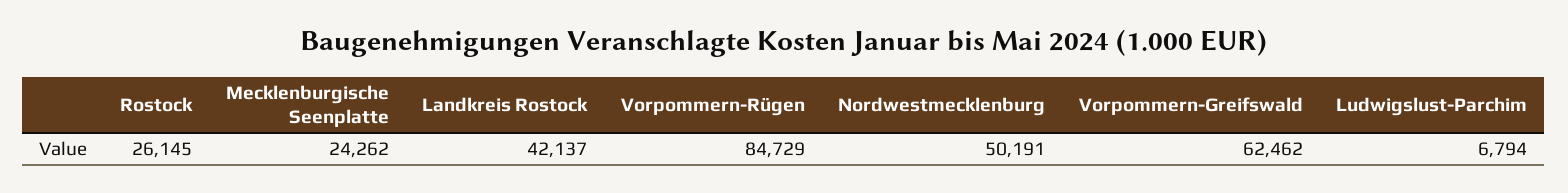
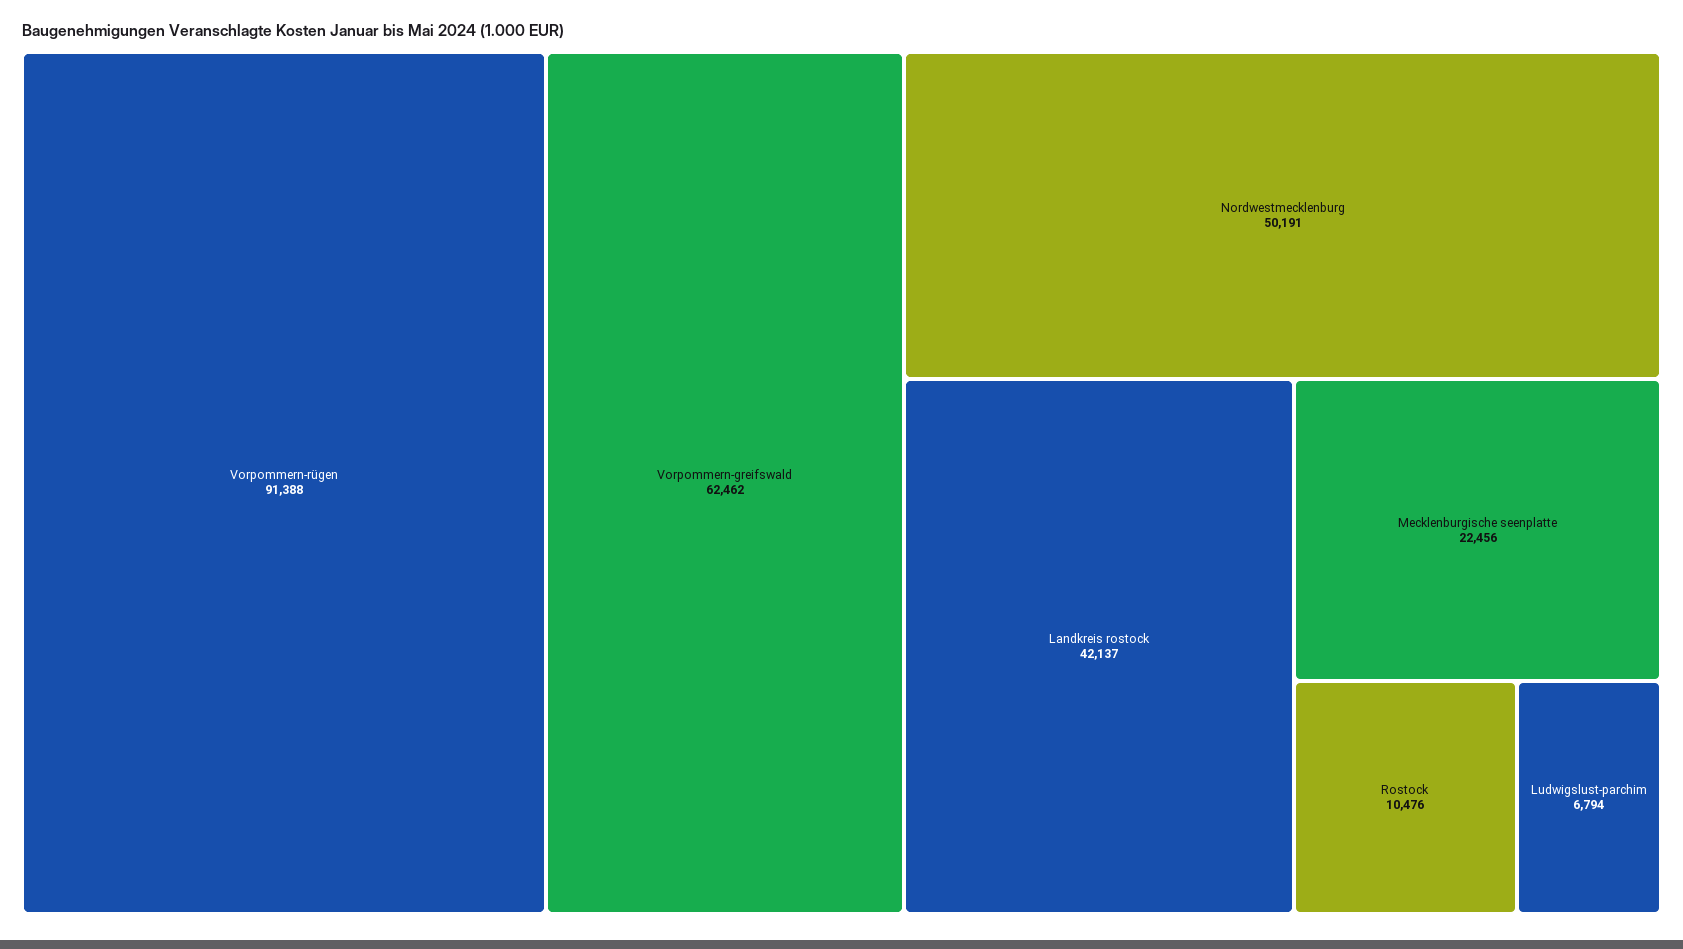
Rostock: 26145 -> 10476
Mecklenburgische Seenplatte: 24262 -> 22456
Vorpommern-Rügen: 84729 -> 91388

